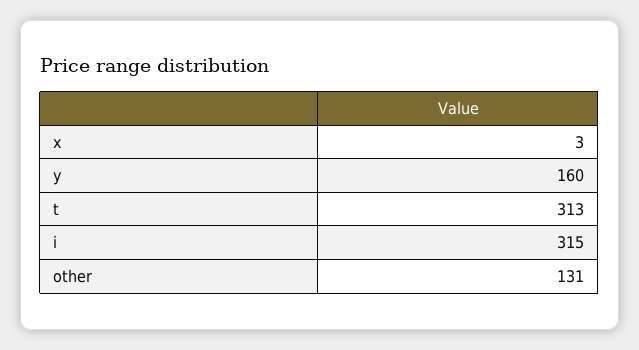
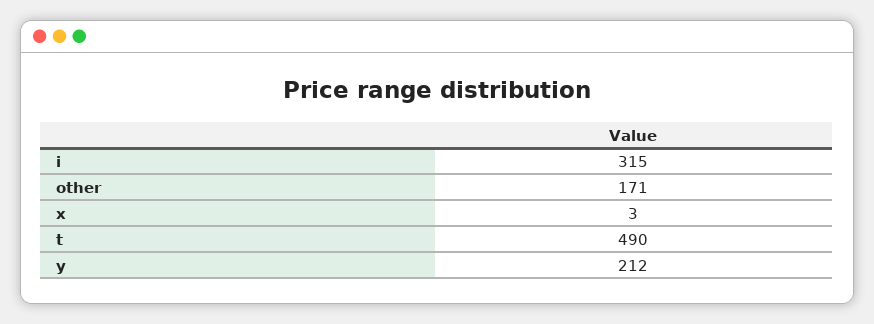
y: 160 -> 212
t: 313 -> 490
other: 131 -> 171

